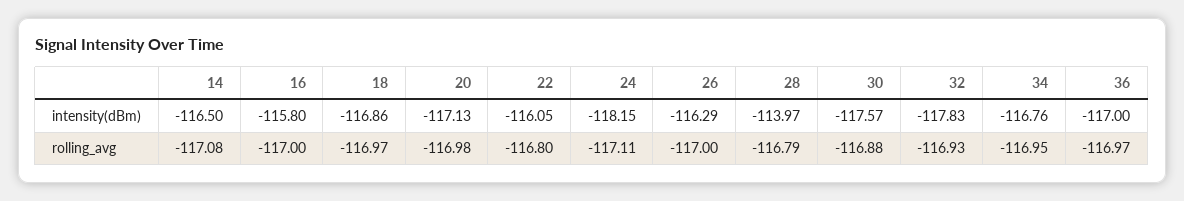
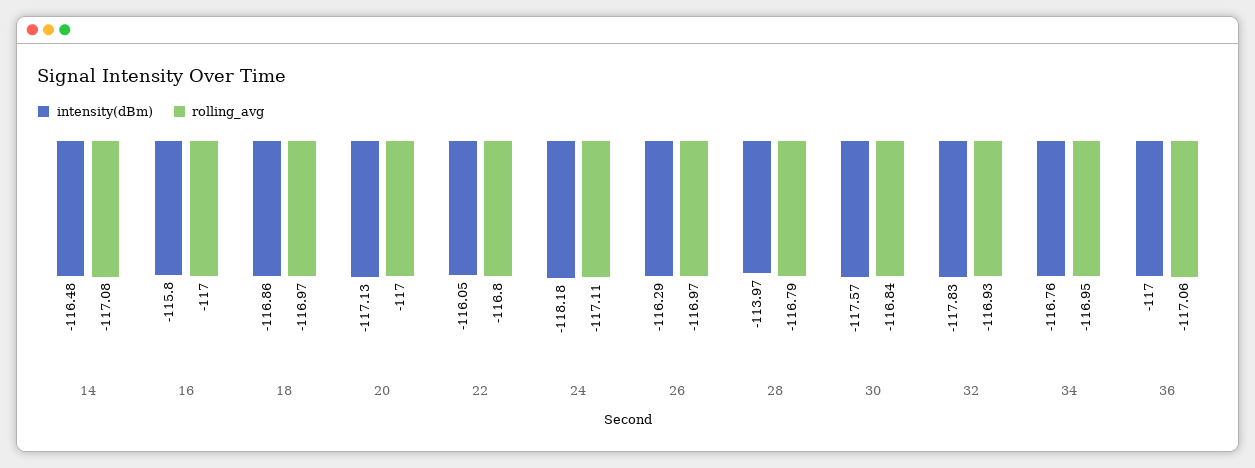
intensity(dBm), 14: -116.5 -> -116.48
intensity(dBm), 24: -118.15 -> -118.18
rolling_avg, 20: -116.98 -> -117
rolling_avg, 26: -117 -> -116.97
rolling_avg, 30: -116.88 -> -116.84
rolling_avg, 36: -116.97 -> -117.06

